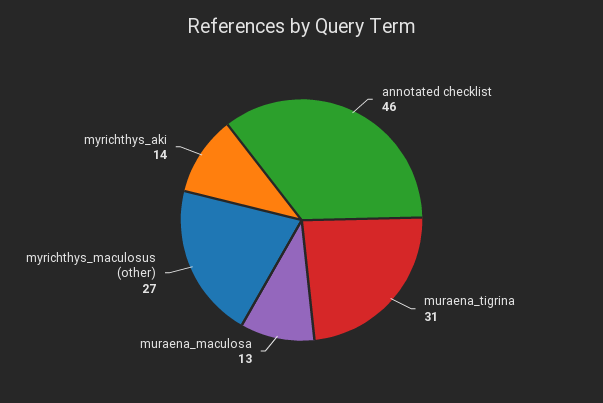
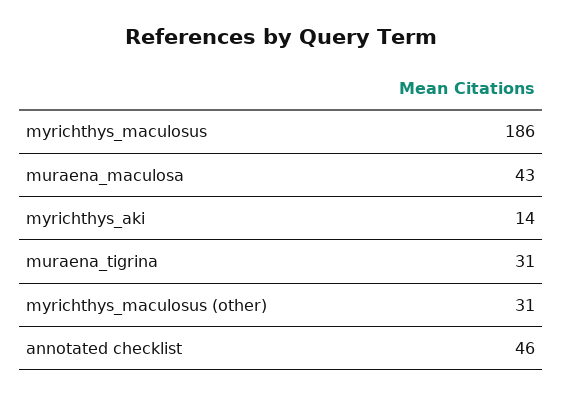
muraena_maculosa: 13 -> 43
myrichthys_maculosus (other): 27 -> 31
myrichthys_maculosus: none -> 186

